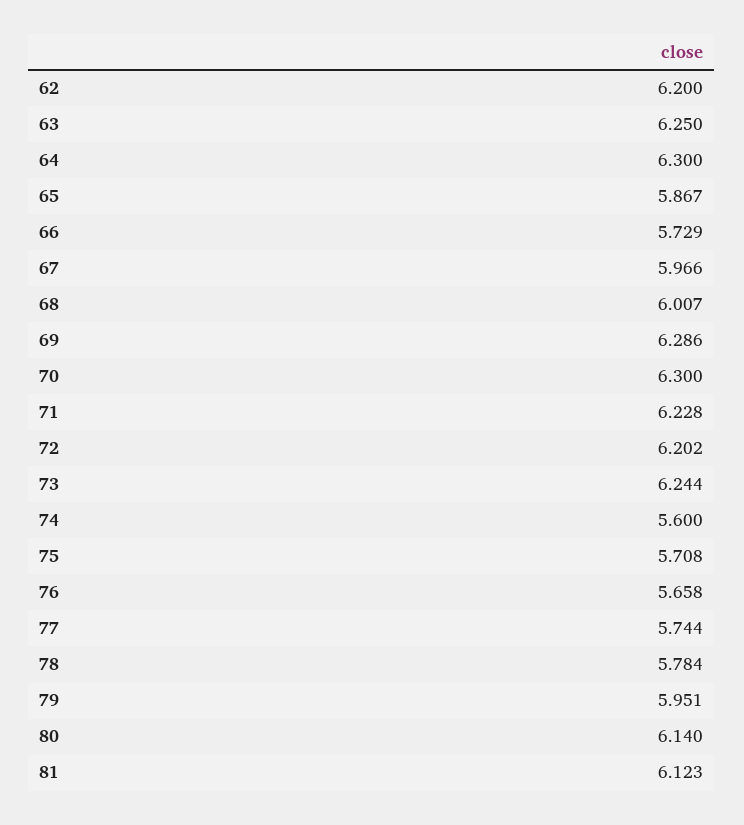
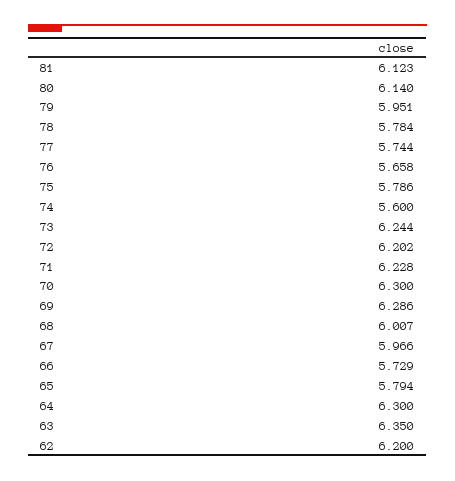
63: 6.25 -> 6.35
65: 5.867 -> 5.794
75: 5.708 -> 5.786

